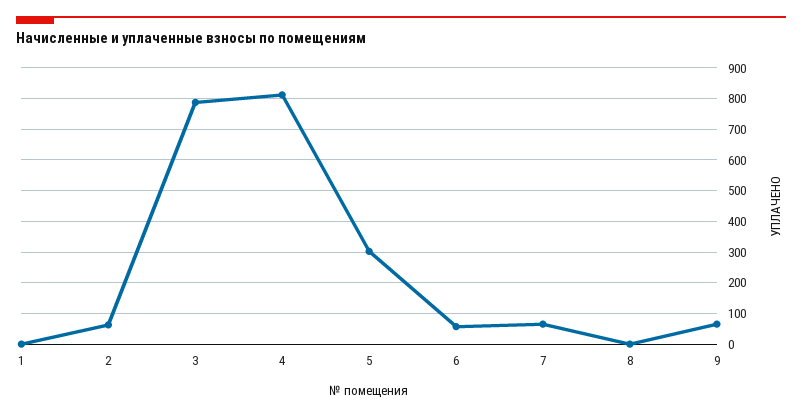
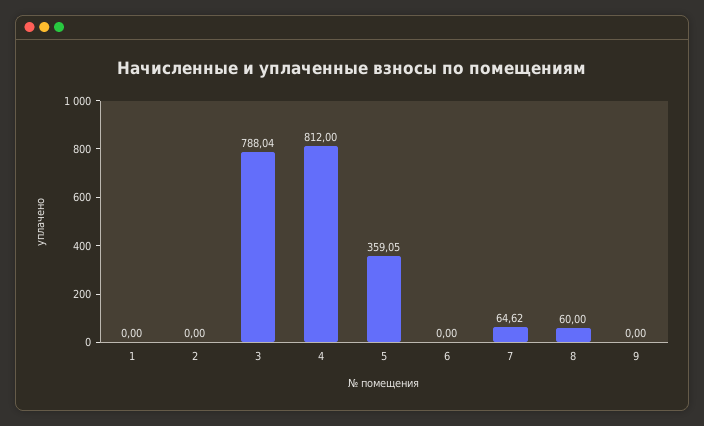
2: 60 -> 0
5: 300 -> 359.05
6: 60 -> 0
8: 0 -> 60
9: 60 -> 0

